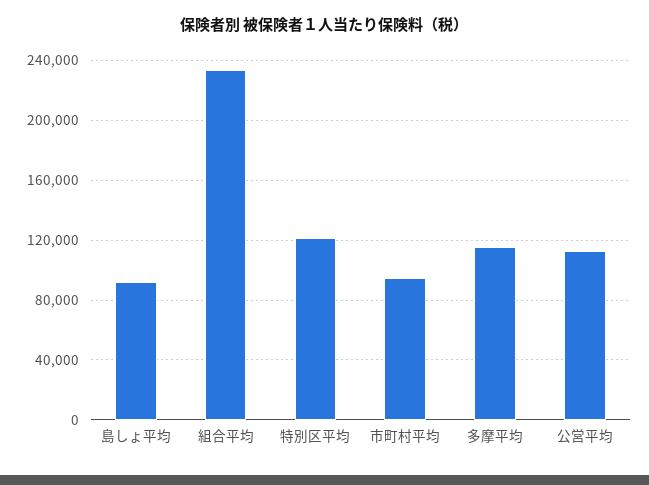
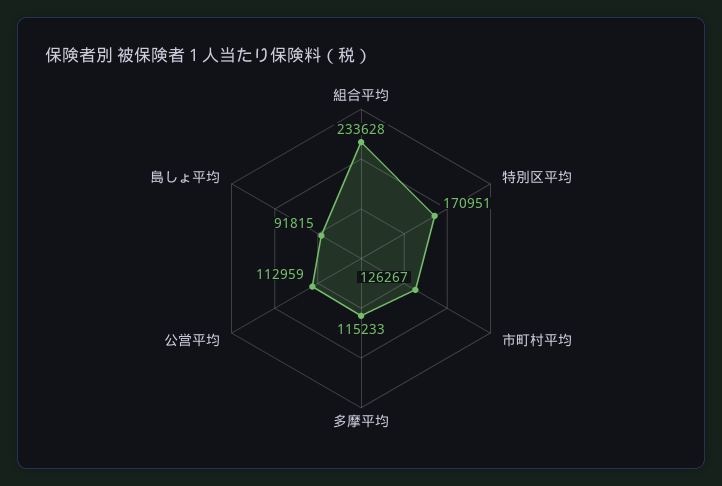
特別区平均: 120000 -> 170951
市町村平均: 95000 -> 126267

